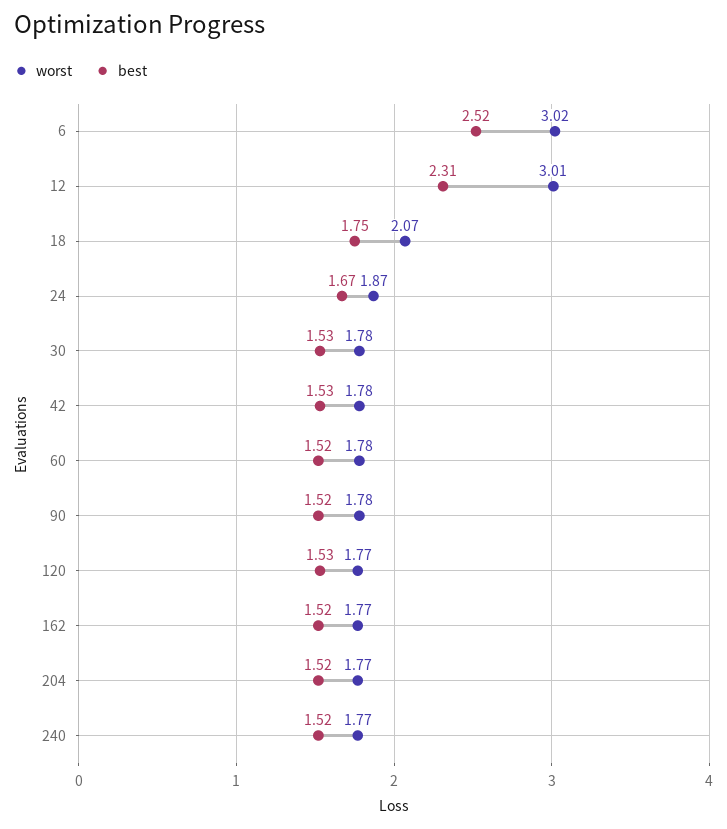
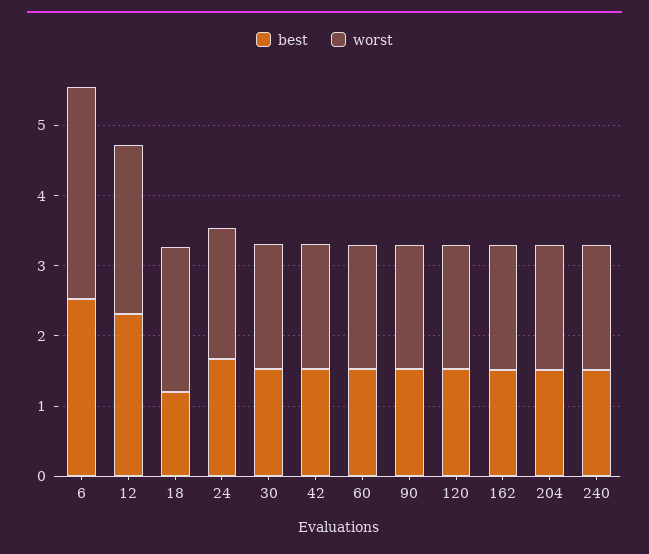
worst, 12: 3.01 -> 2.4
best, 18: 1.75 -> 1.2

